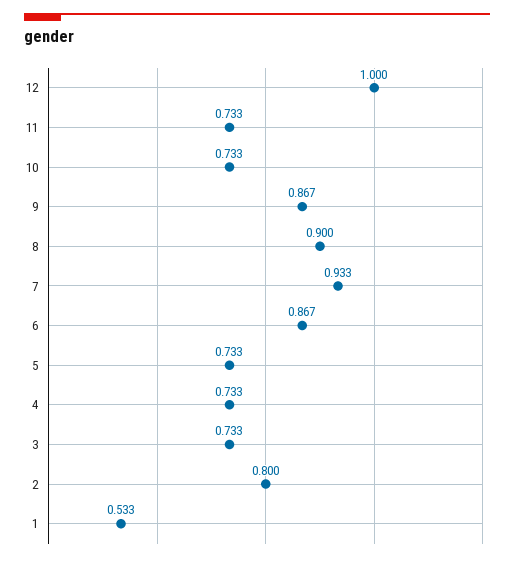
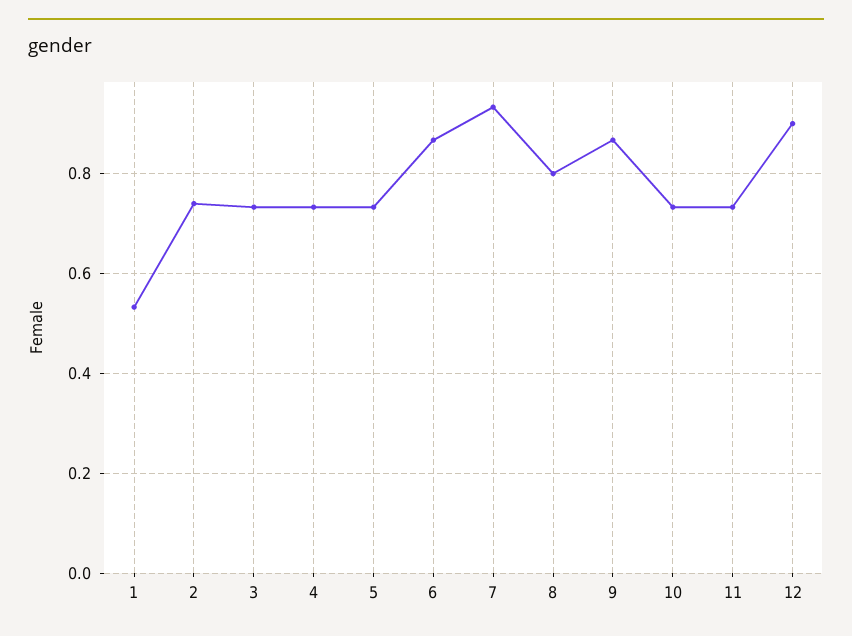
12: 1 -> 0.9
8: 0.9 -> 0.8
2: 0.8 -> 0.74

